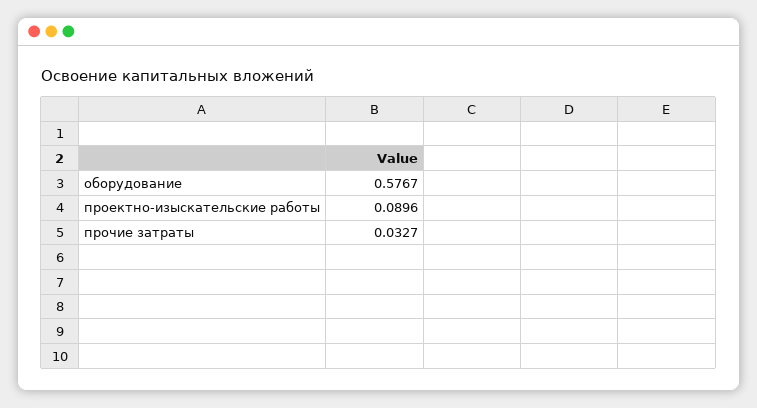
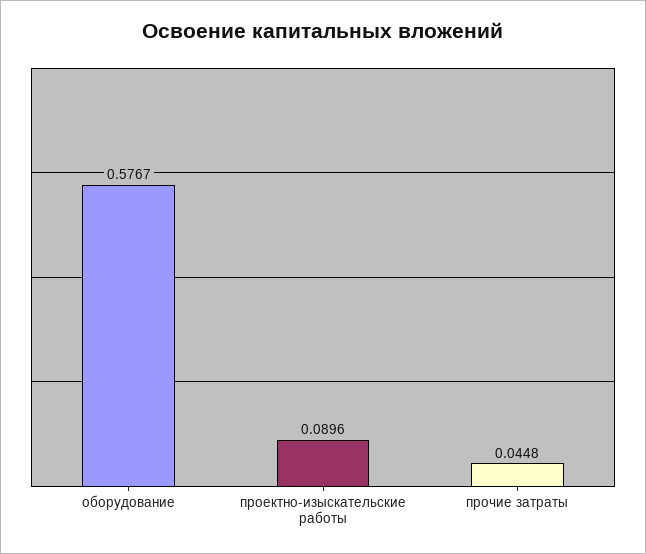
прочие затраты: 0.0327 -> 0.0448

